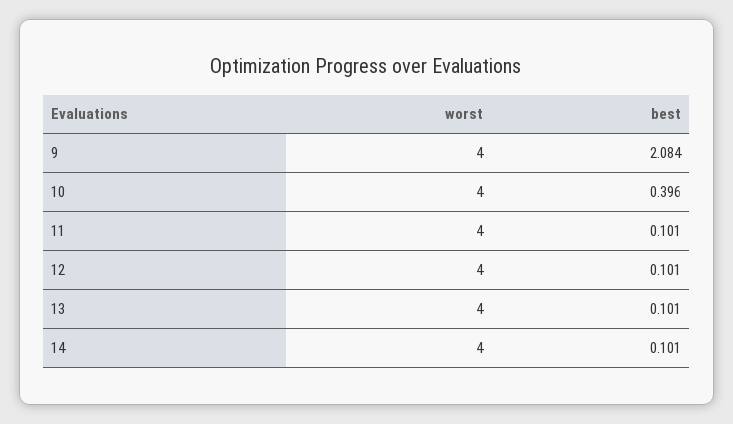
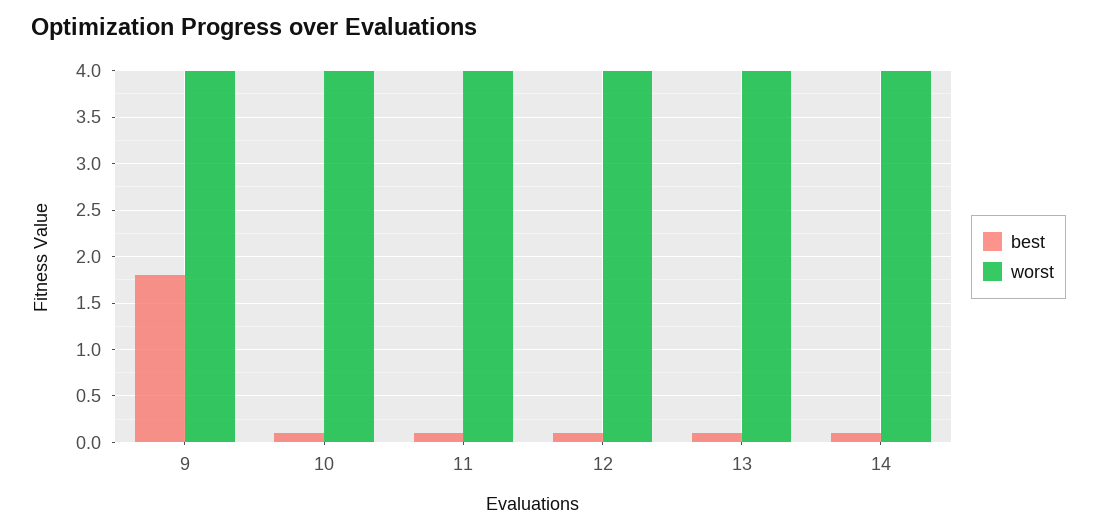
best, 9: 2.084 -> 1.8
best, 10: 0.396 -> 0.1

